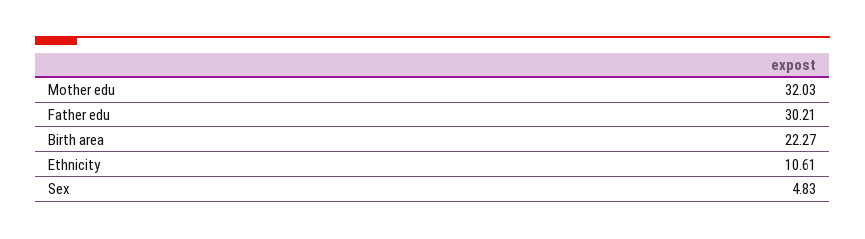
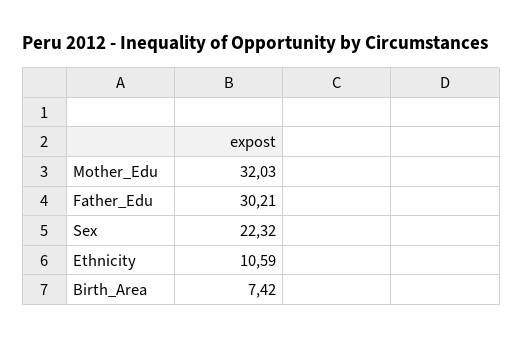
Birth area: 22.27 -> 7.42
Ethnicity: 10.61 -> 10.59
Sex: 4.83 -> 22.32

